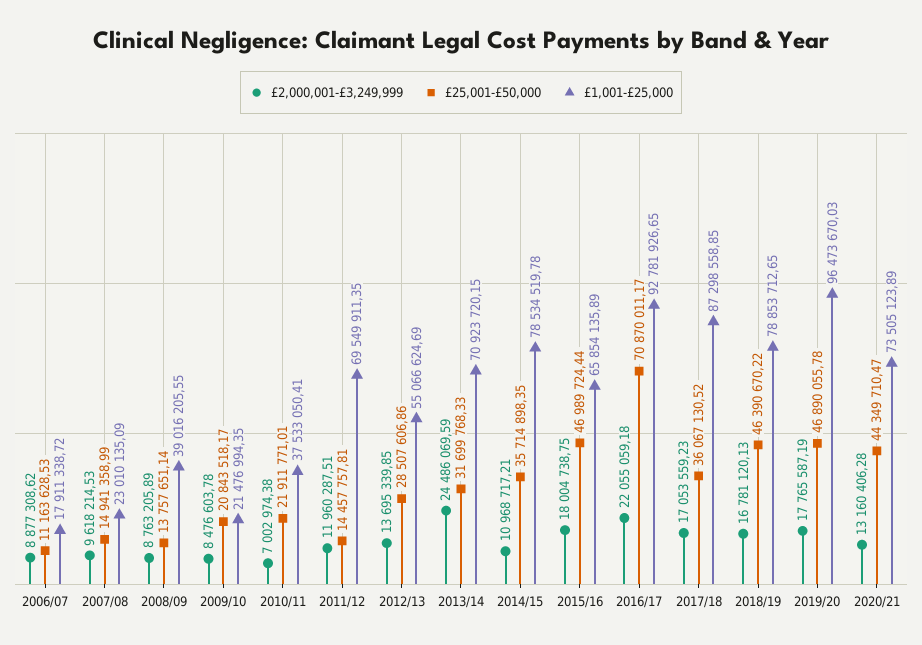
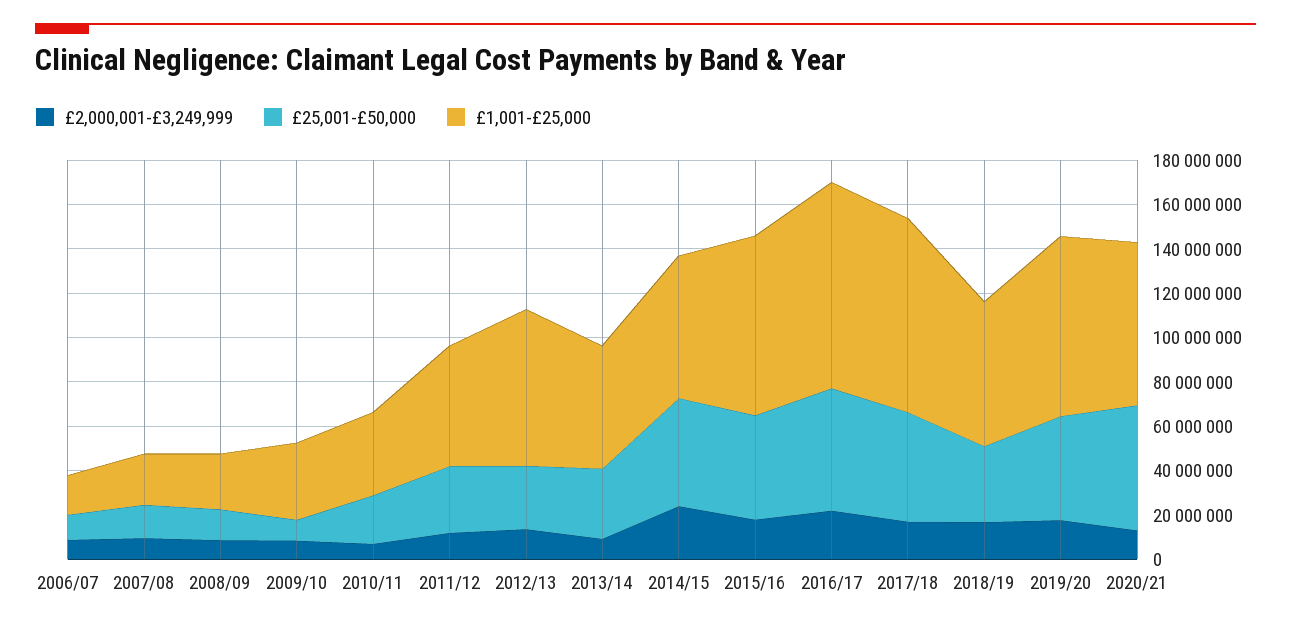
£1,001-£25,000, 2008/09: 39016205.55 -> 25000000
£25,001-£50,000, 2009/10: 20843518.17 -> 10000000
£1,001-£25,000, 2009/10: 21476994.35 -> 35000000
£25,001-£50,000, 2011/12: 14457757.81 -> 30000000
£1,001-£25,000, 2011/12: 69549911.35 -> 55000000
£1,001-£25,000, 2012/13: 55066624.69 -> 70000000
£2,000,001-£3,249,999, 2013/14: 24486069.59 -> 10000000
£1,001-£25,000, 2013/14: 70923720.15 -> 55000000
£2,000,001-£3,249,999, 2014/15: 10968717.21 -> 25000000
£25,001-£50,000, 2014/15: 35714898.35 -> 50000000
£1,001-£25,000, 2014/15: 78534519.78 -> 65000000
£1,001-£25,000, 2015/16: 65854135.89 -> 80000000
£25,001-£50,000, 2016/17: 70870011.17 -> 55000000
£25,001-£50,000, 2017/18: 36067130.52 -> 50000000
£25,001-£50,000, 2018/19: 46390670.22 -> 35000000
£1,001-£25,000, 2018/19: 78853712.65 -> 65000000
£1,001-£25,000, 2019/20: 96473670.03 -> 80000000
£25,001-£50,000, 2020/21: 44349710.47 -> 55000000

